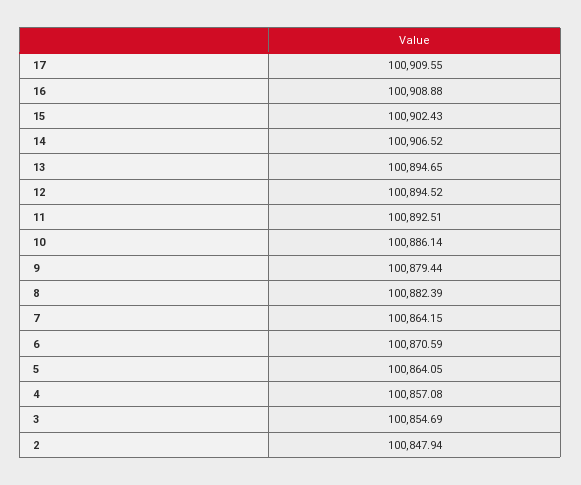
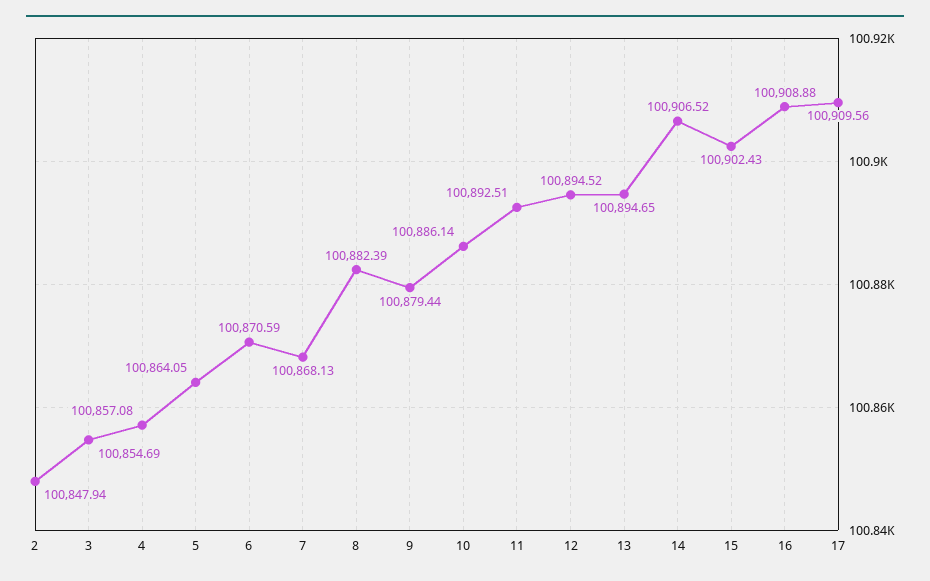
17: 100909.55 -> 100909.56
7: 100864.15 -> 100868.13

